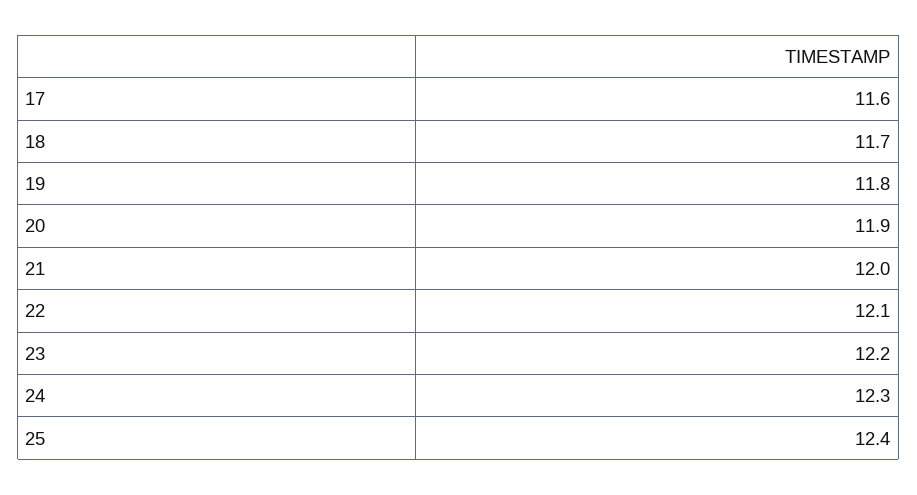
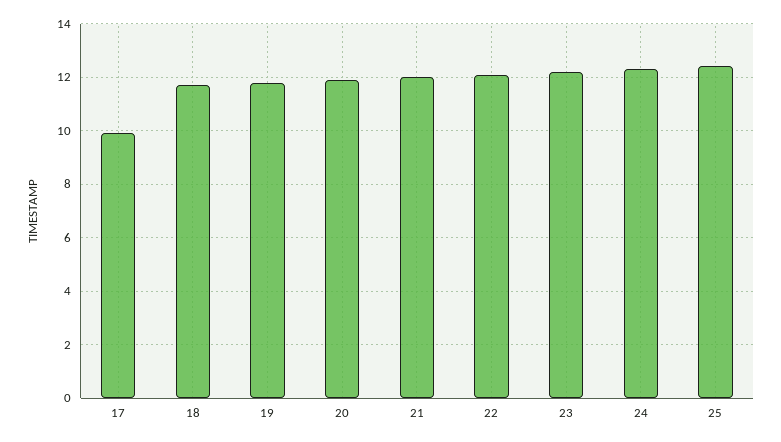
17: 11.6 -> 10

